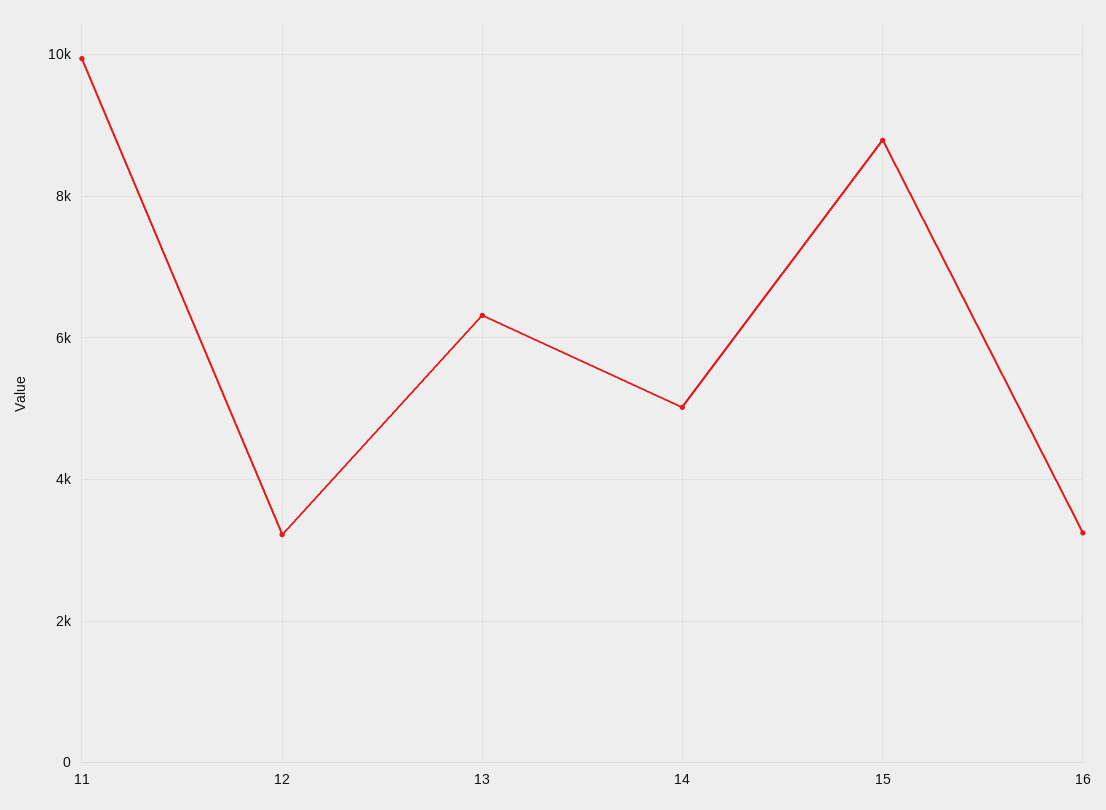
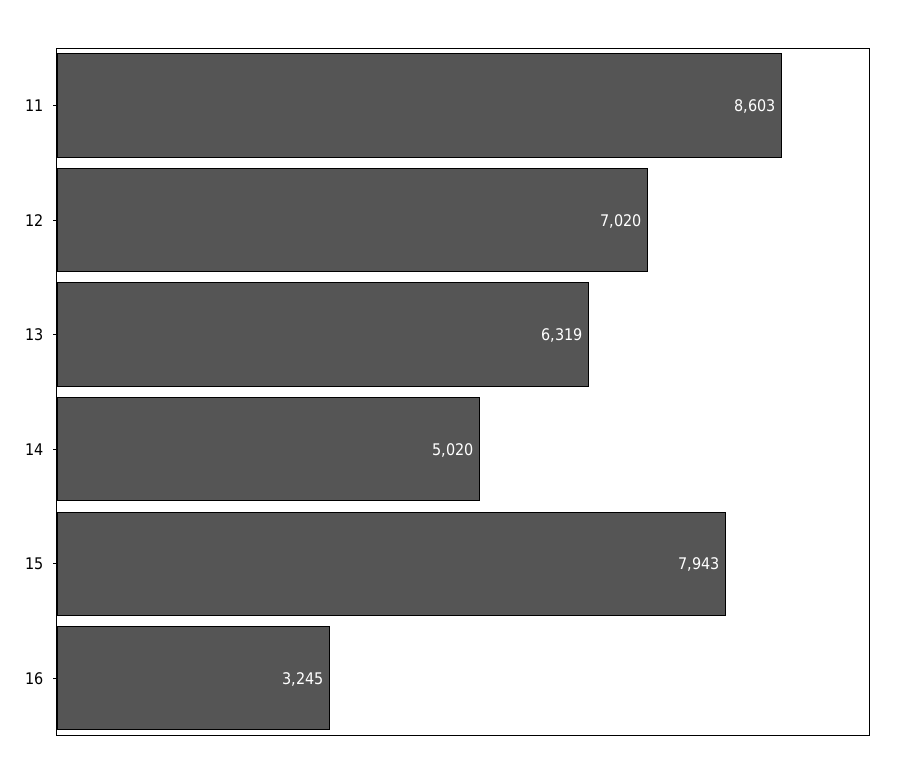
11: 10000 -> 8603
12: 3200 -> 7020
15: 8800 -> 7943

